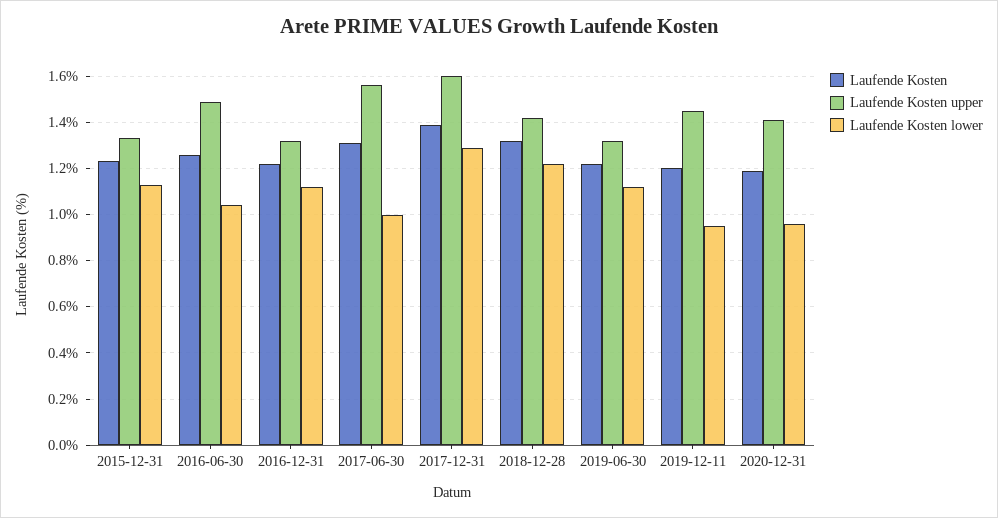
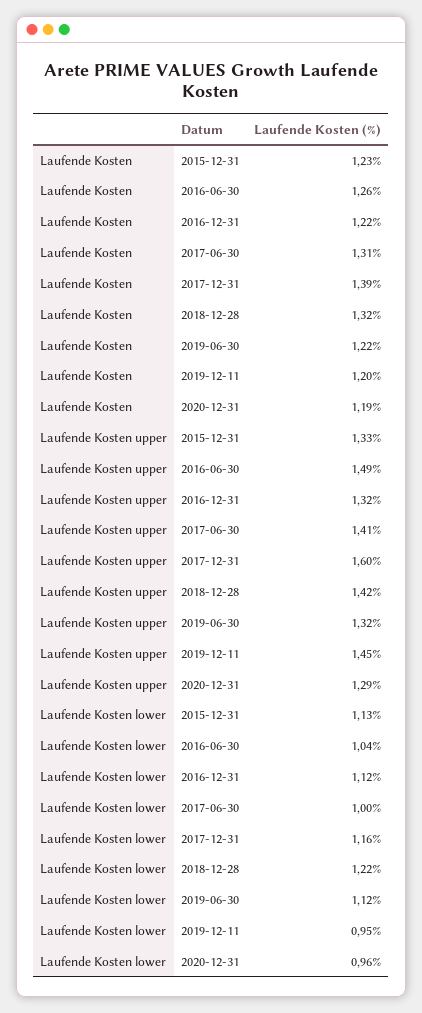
Laufende Kosten upper, 2017-06-30: 1.55 -> 1.41
Laufende Kosten lower, 2017-12-31: 1.3 -> 1.16
Laufende Kosten upper, 2020-12-31: 1.4 -> 1.29

